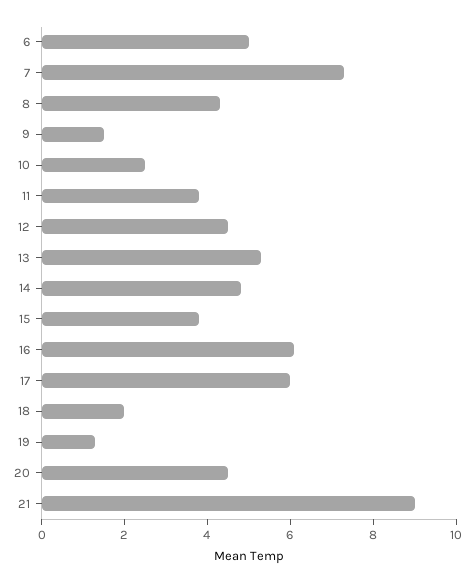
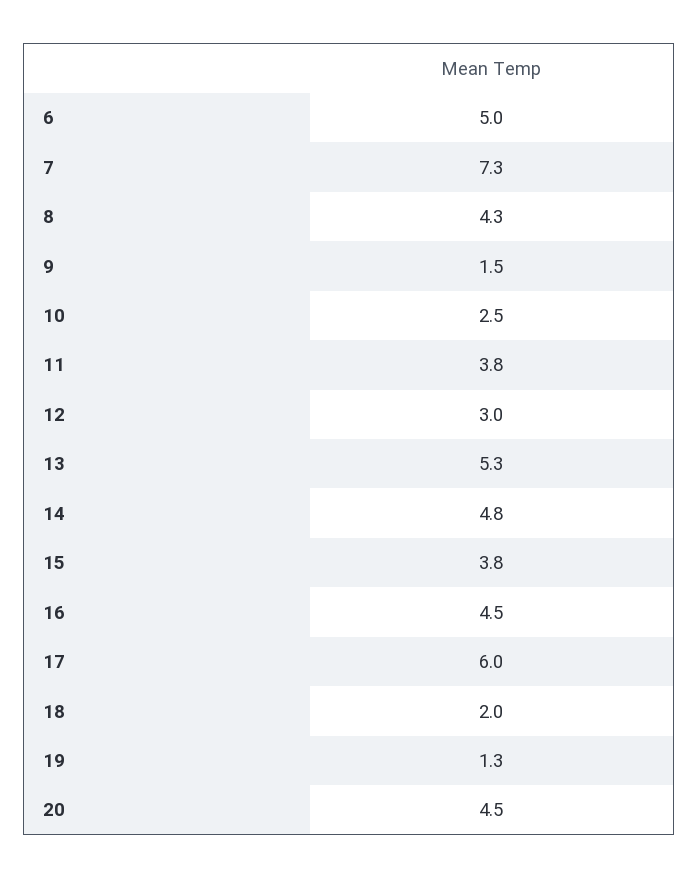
12: 4.5 -> 3
16: 6 -> 4.5
21: 9 -> none

